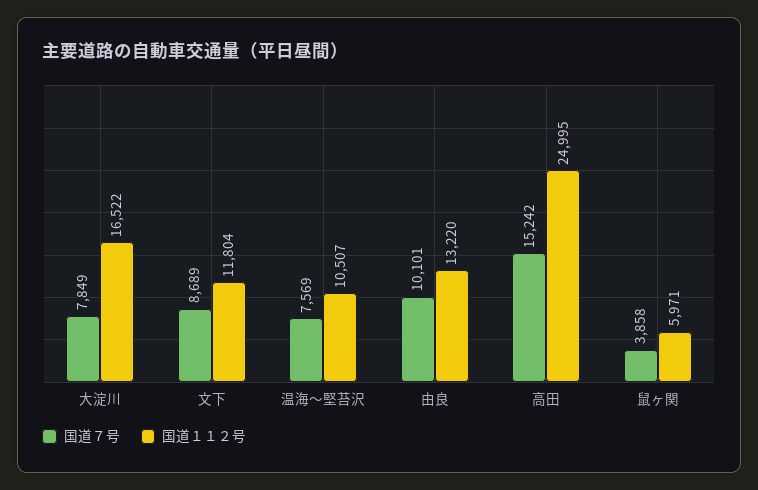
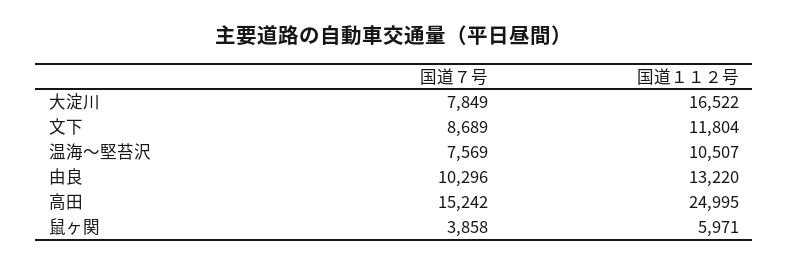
国道７号, 由良: 10101 -> 10296

